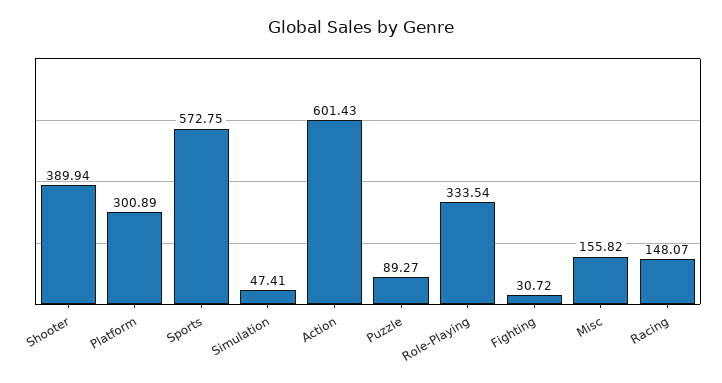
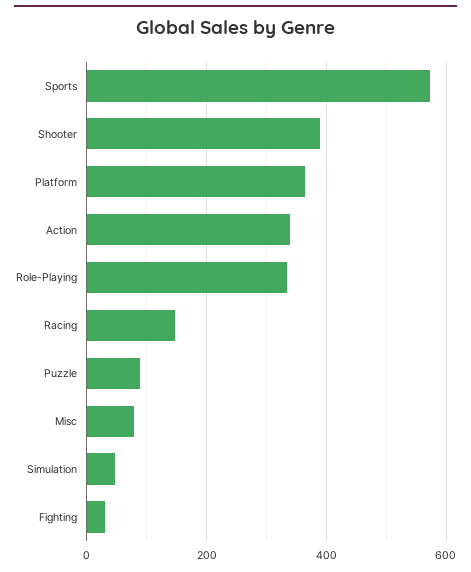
Platform: 300.89 -> 360
Action: 601.43 -> 340
Misc: 155.82 -> 80

